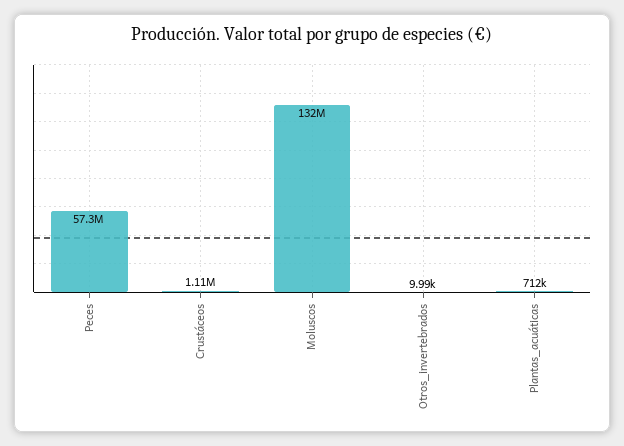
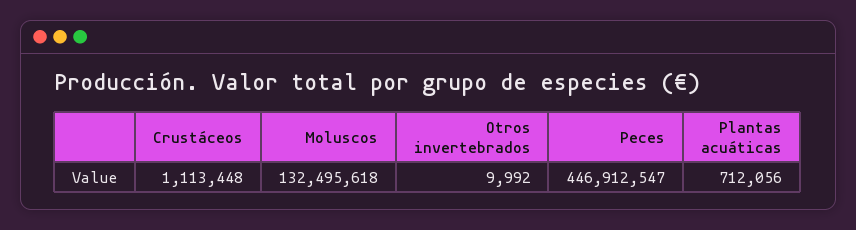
Peces: 57300000 -> 446912547

